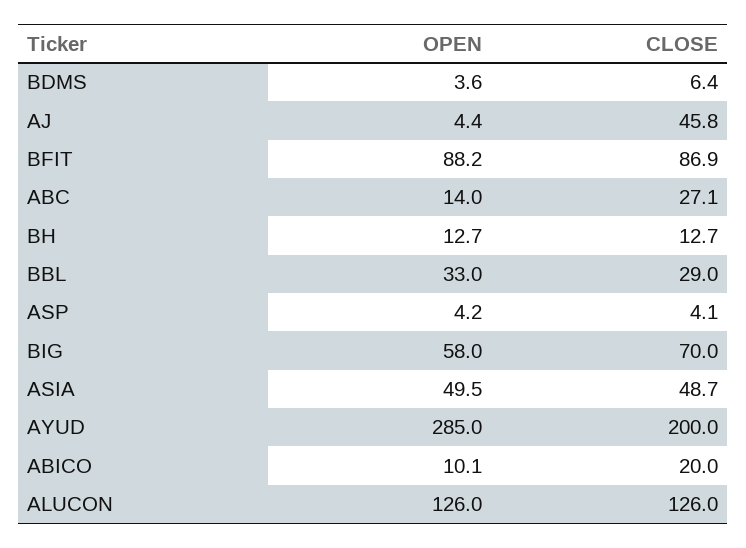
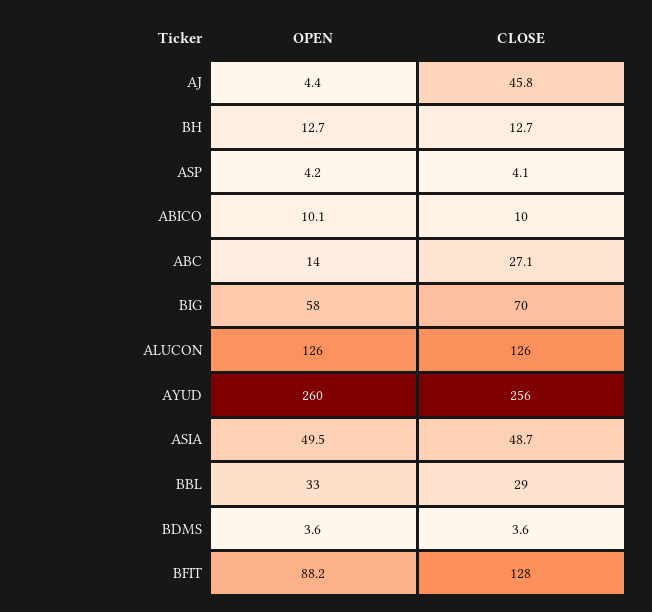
CLOSE, BDMS: 6.4 -> 3.6
CLOSE, BFIT: 86.9 -> 128
OPEN, AYUD: 285 -> 260
CLOSE, AYUD: 200 -> 256
CLOSE, ABICO: 20 -> 10

